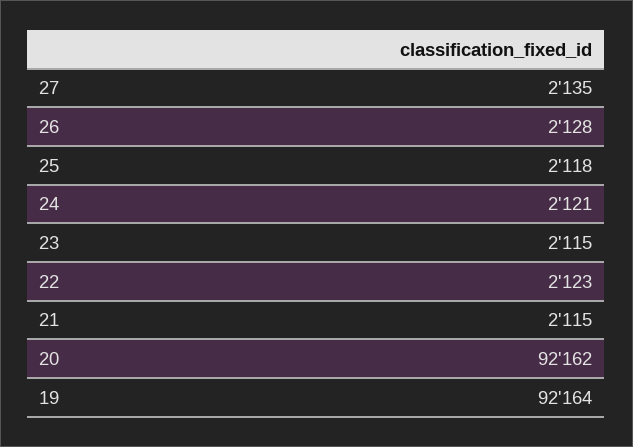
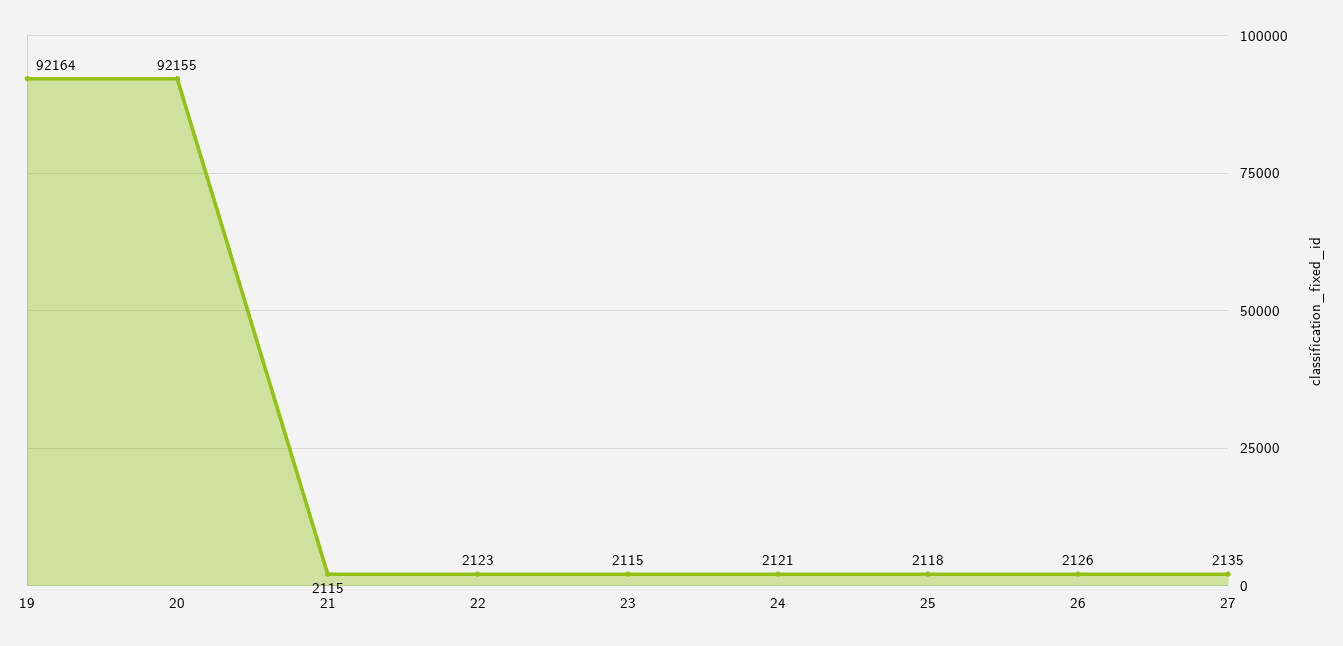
26: 2128 -> 2126
20: 92162 -> 92155

